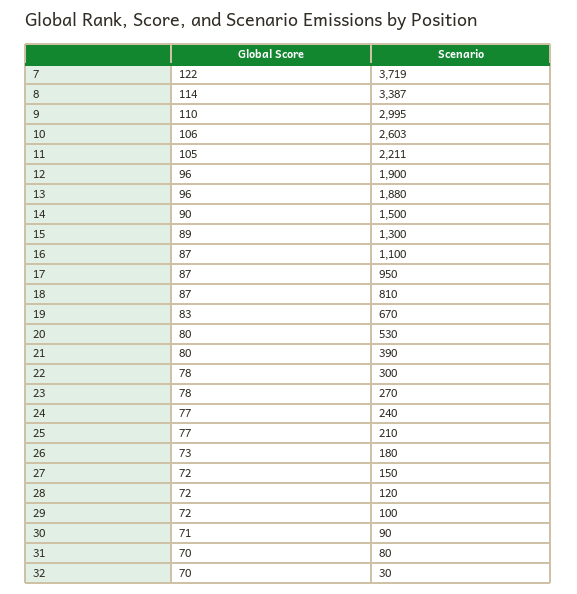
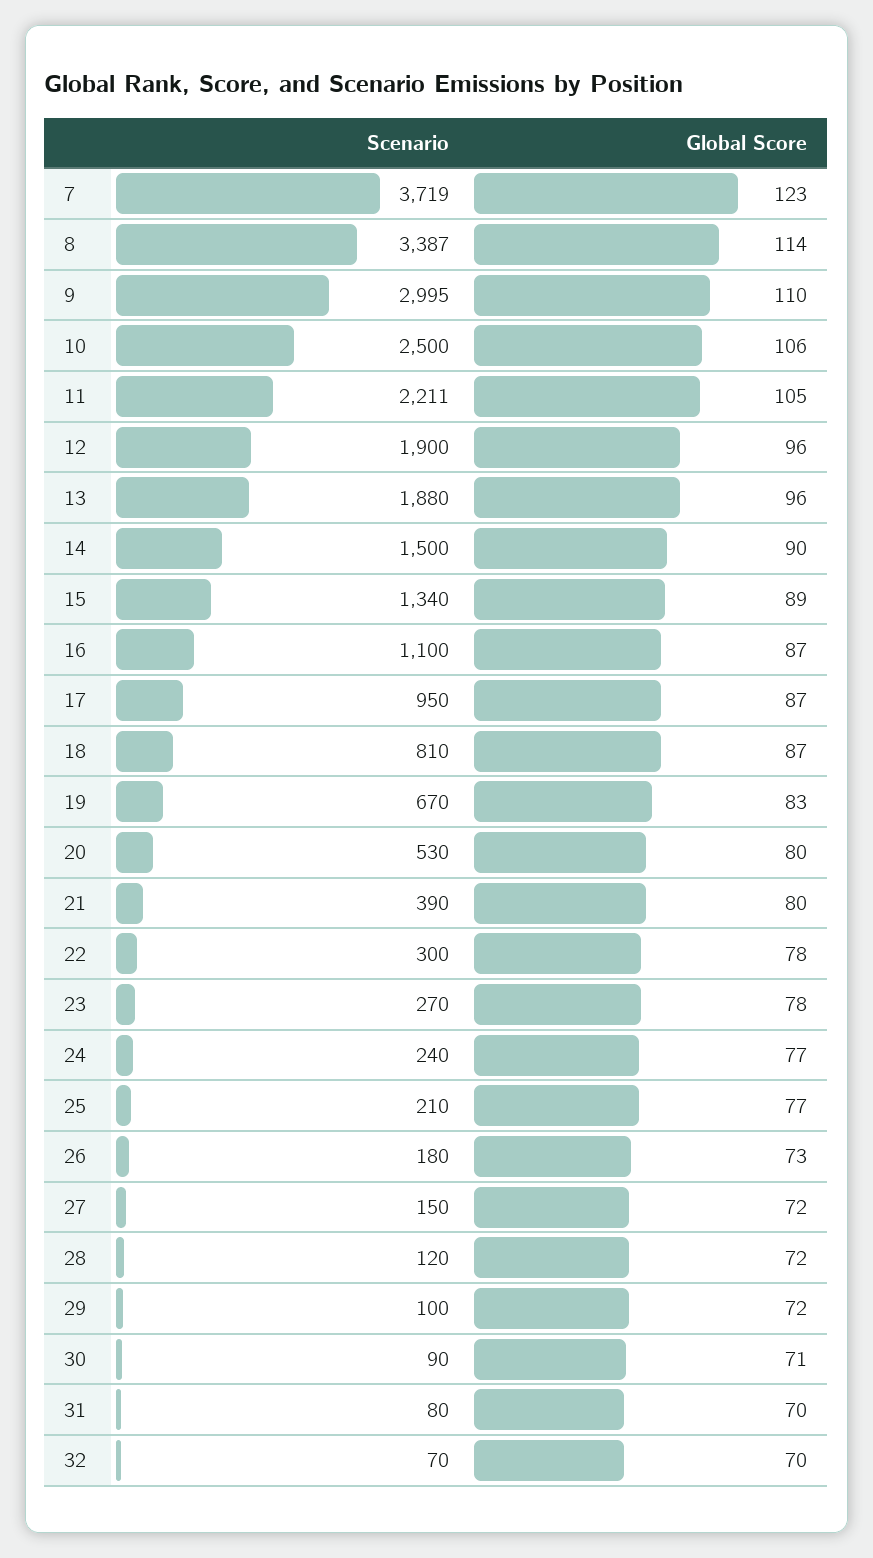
Global Score, 7: 122 -> 123
Scenario, 10: 2603 -> 2500
Scenario, 15: 1300 -> 1340
Scenario, 32: 30 -> 70

